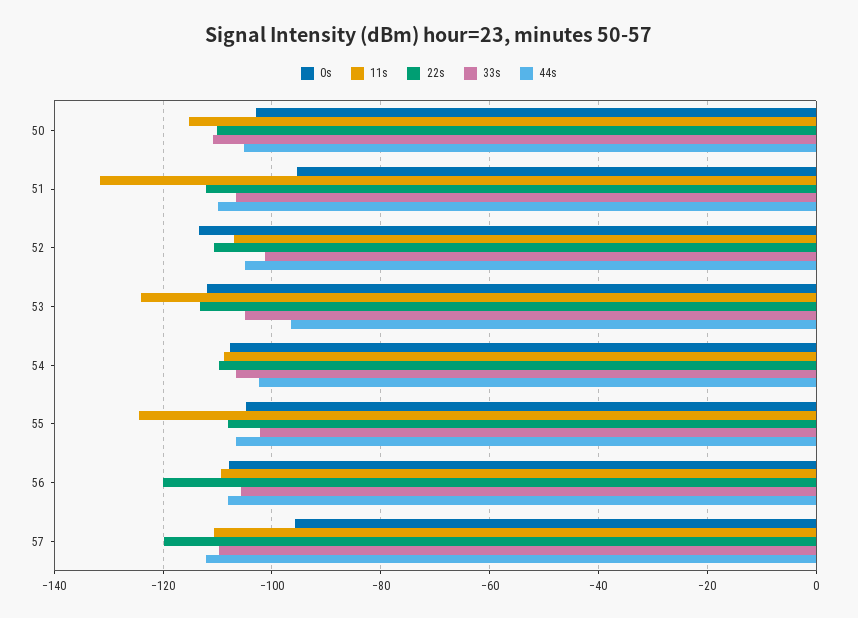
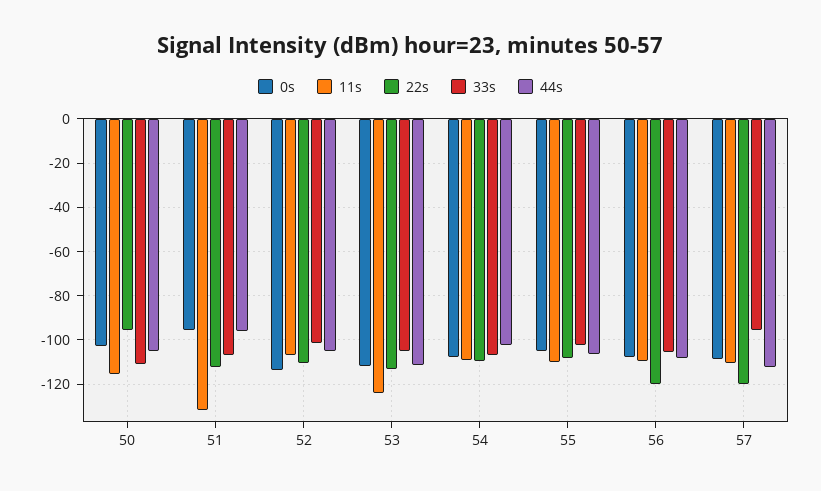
22s, 50: -110 -> -95
44s, 51: -110 -> -95
44s, 53: -96 -> -110
11s, 55: -124 -> -110
0s, 57: -96 -> -110
33s, 57: -110 -> -95

